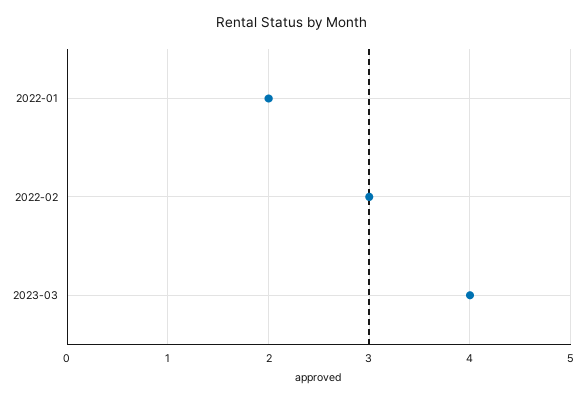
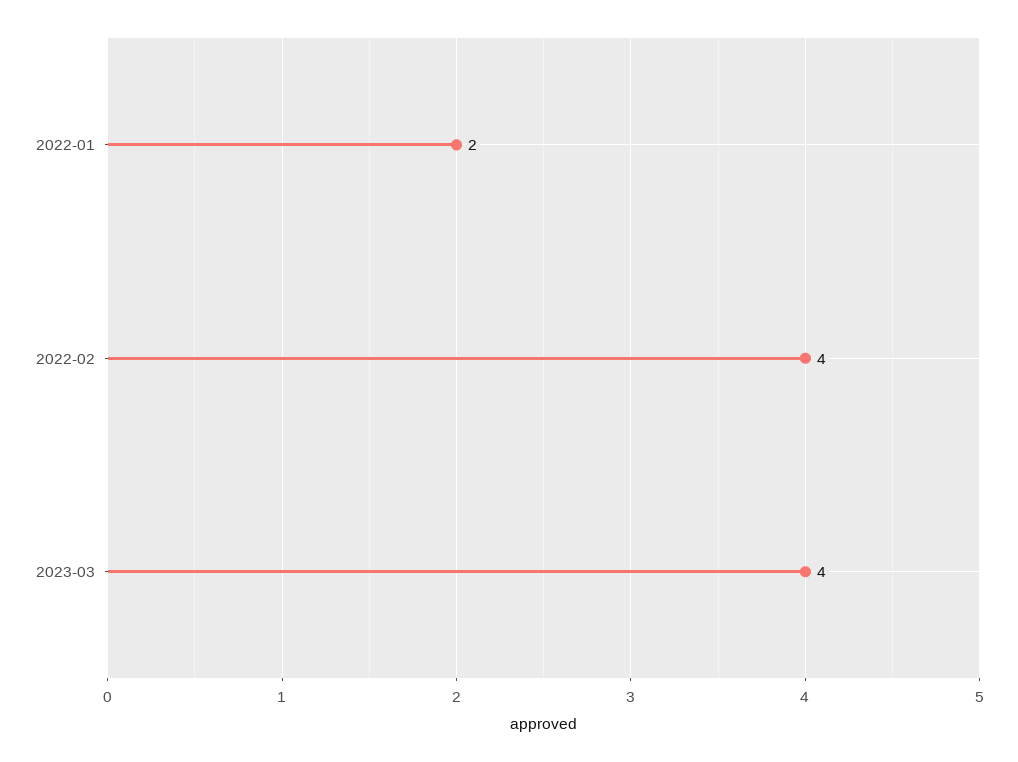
2022-02: 3 -> 4

